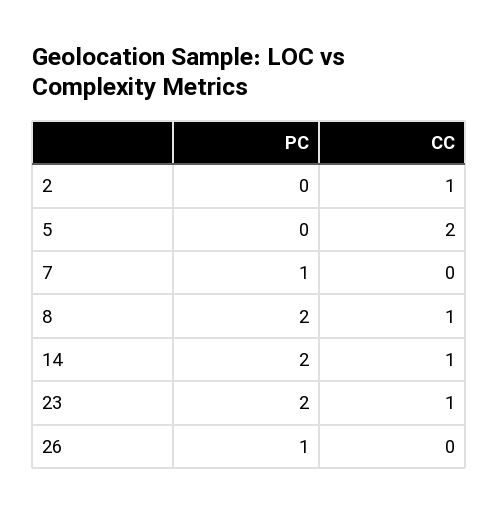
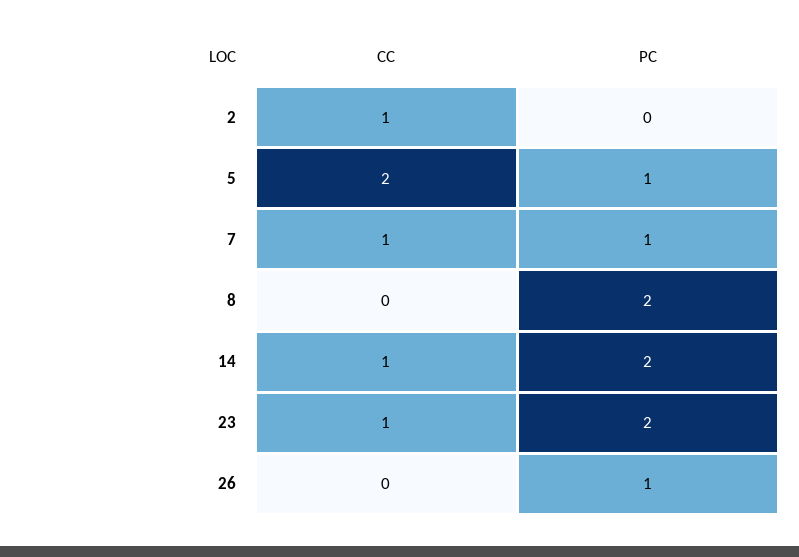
PC, 5: 0 -> 1
CC, 7: 0 -> 1
CC, 8: 1 -> 0

